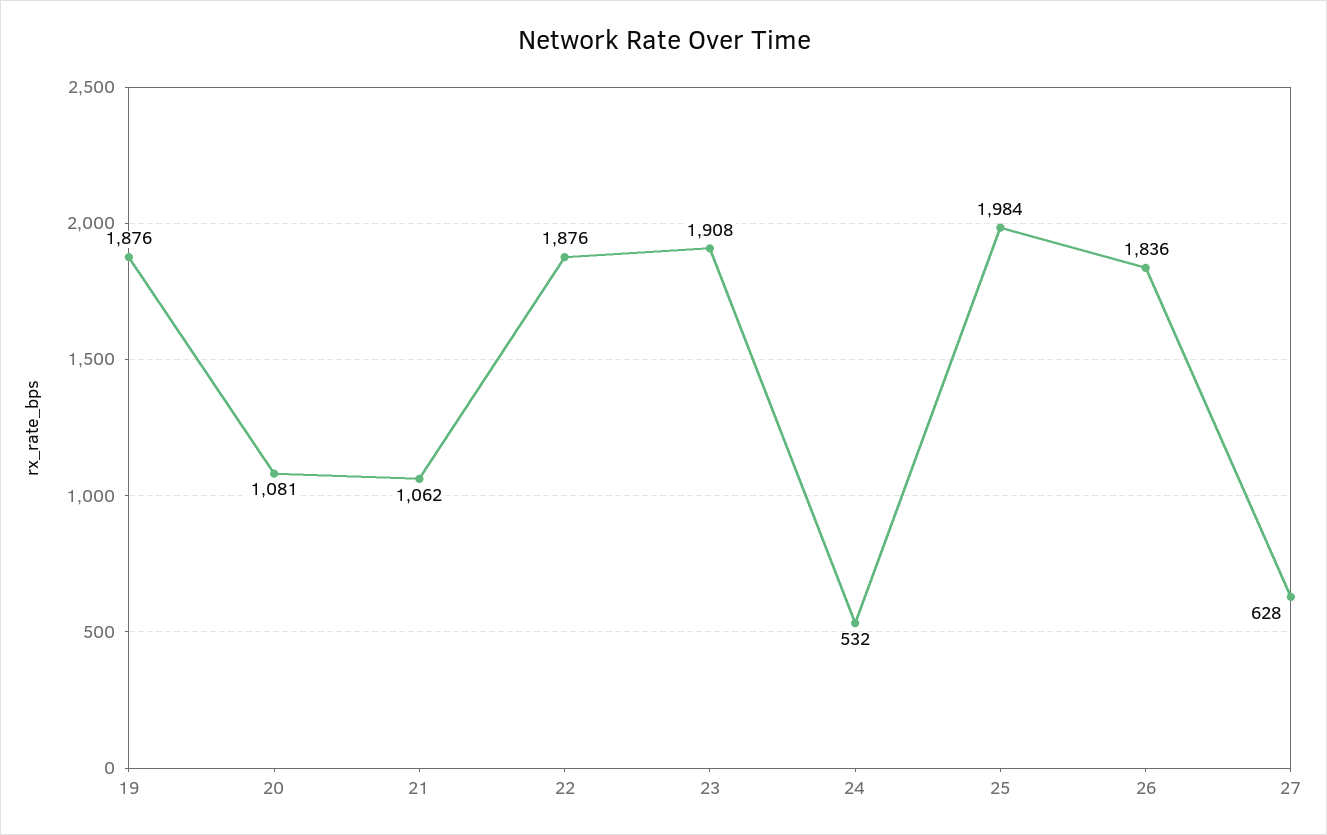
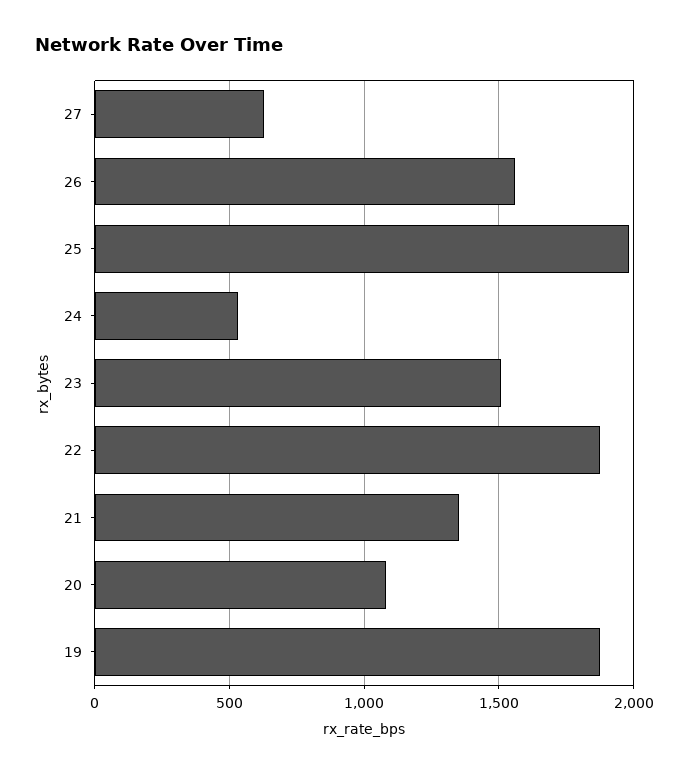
21: 1062 -> 1350
23: 1908 -> 1500
26: 1836 -> 1550

